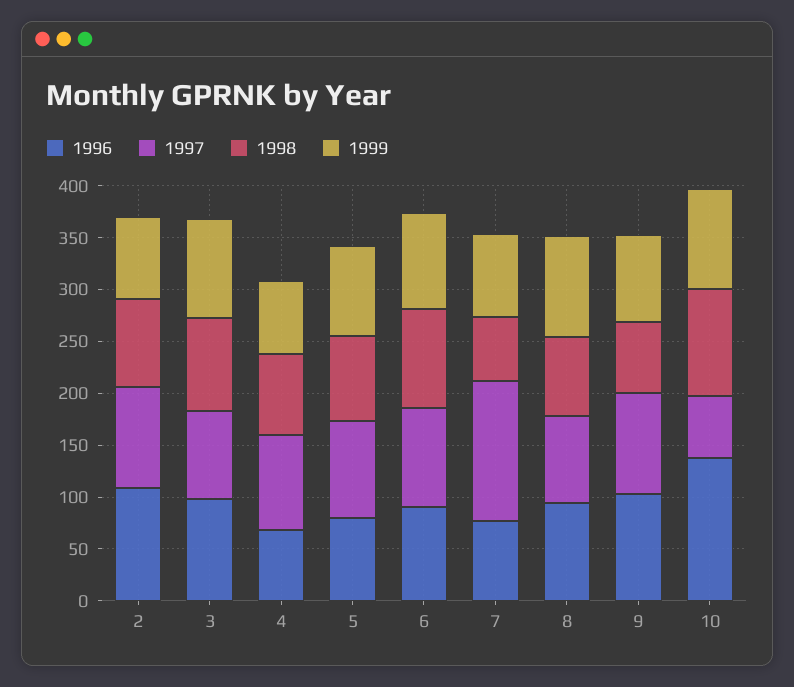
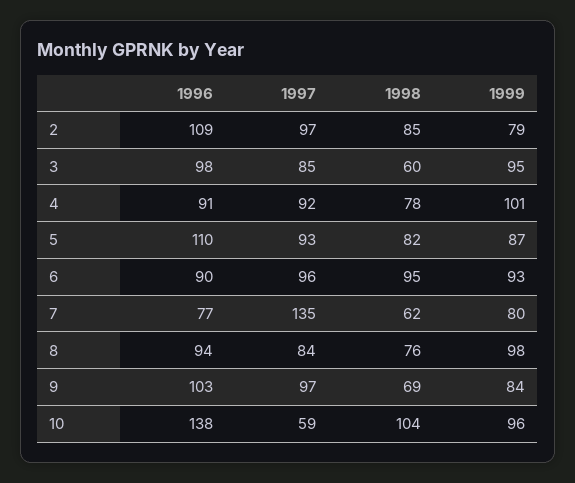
1998, 3: 90 -> 60
1996, 4: 70 -> 91
1999, 4: 70 -> 101
1996, 5: 80 -> 110

